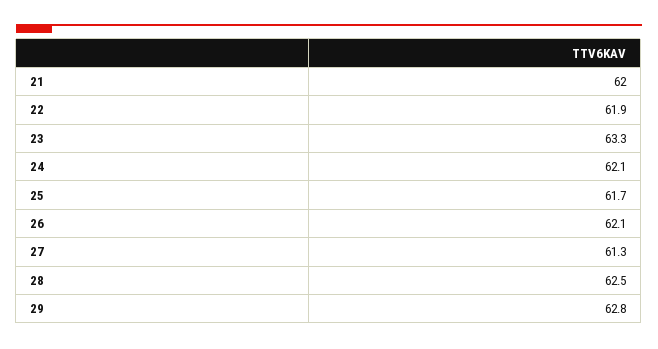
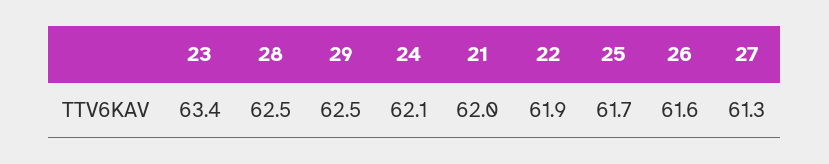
23: 63.3 -> 63.4
26: 62.1 -> 61.6
29: 62.8 -> 62.5

